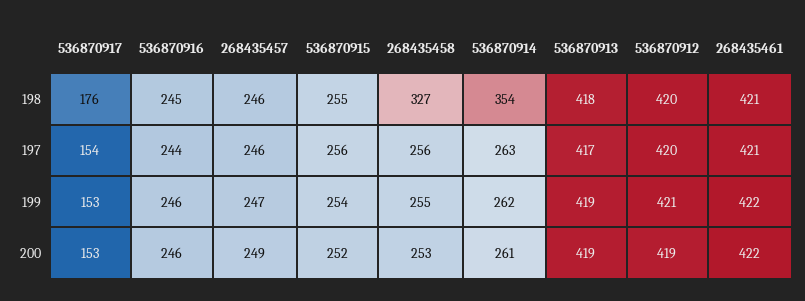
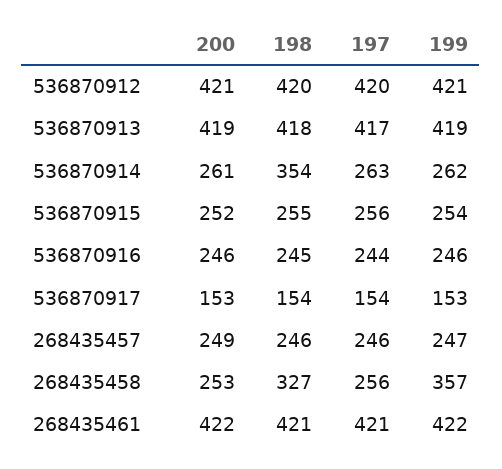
536870917, 198: 176 -> 154
268435458, 199: 255 -> 357
536870912, 200: 419 -> 421

